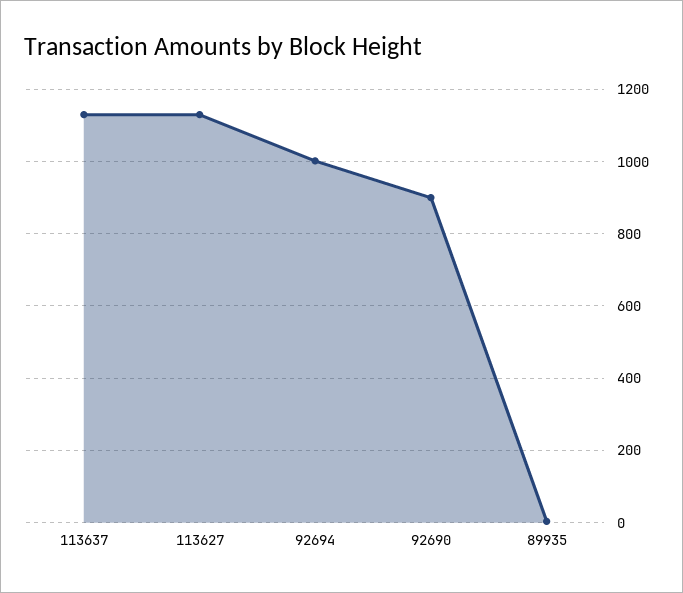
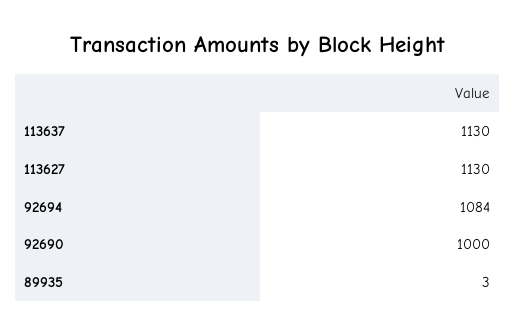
92694: 1000 -> 1084
92690: 900 -> 1000

